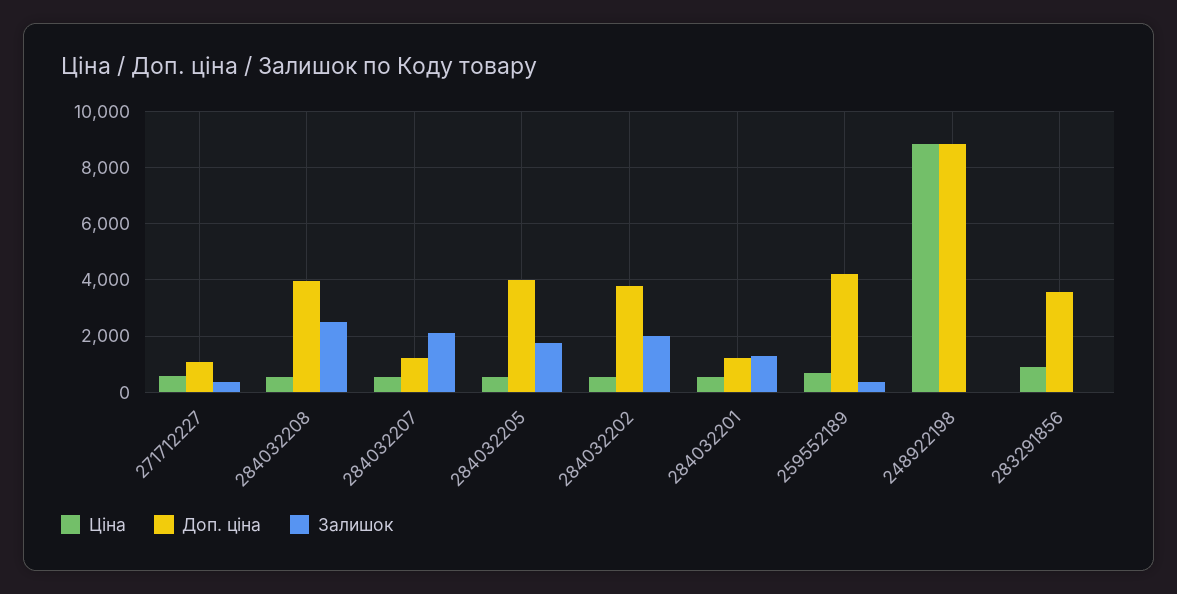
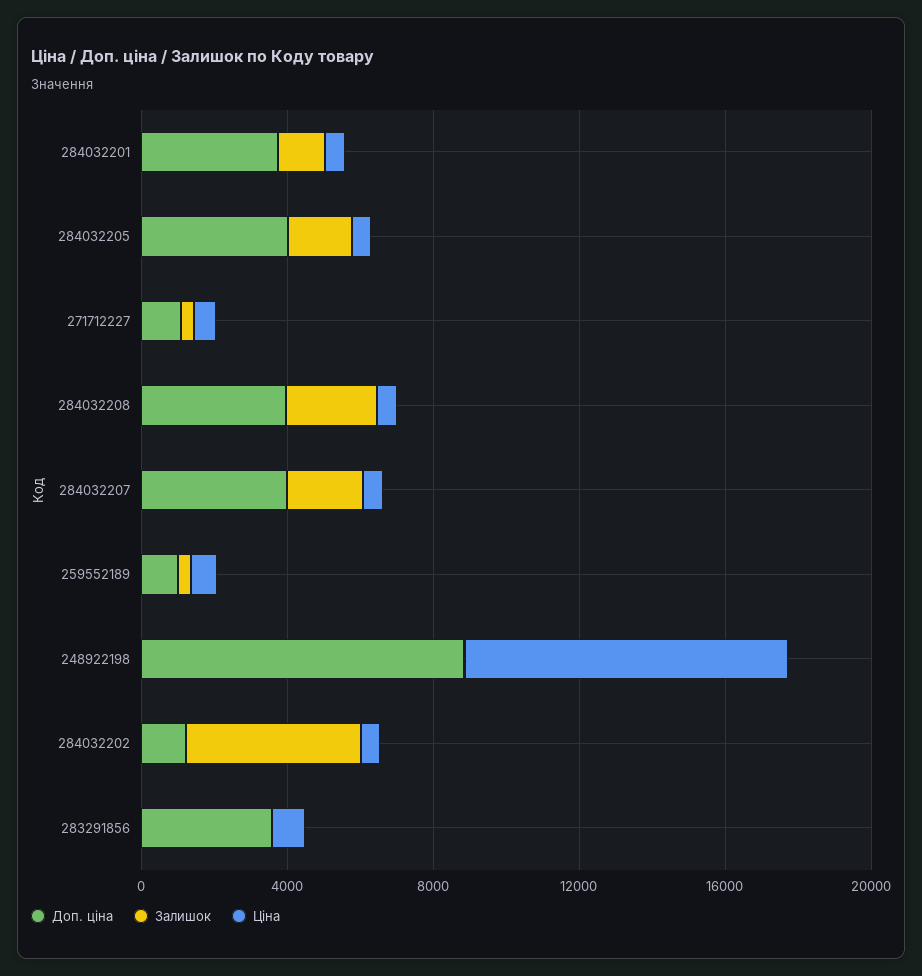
Доп. ціна, 284032207: 1250 -> 4000
Доп. ціна, 284032202: 3750 -> 1000
Залишок, 284032202: 2000 -> 5000
Доп. ціна, 284032201: 1250 -> 4000
Доп. ціна, 259552189: 4250 -> 1000

